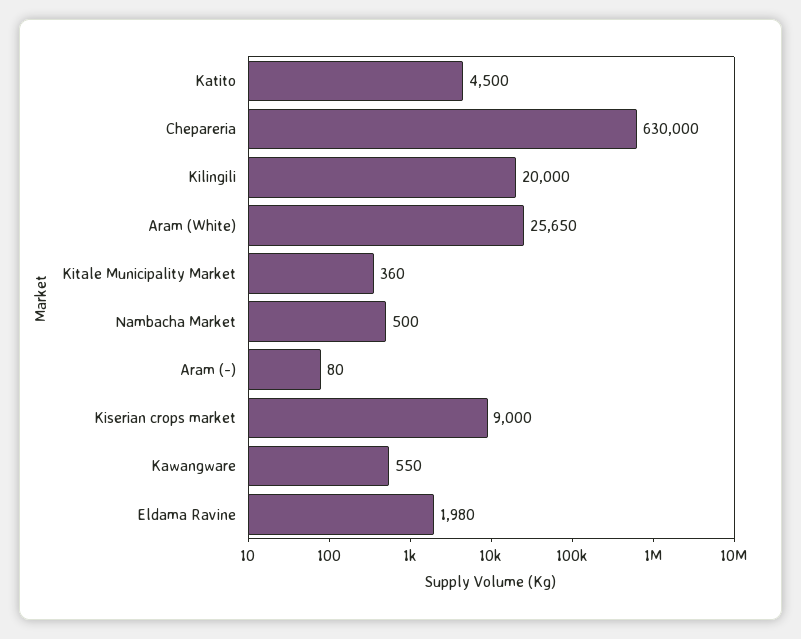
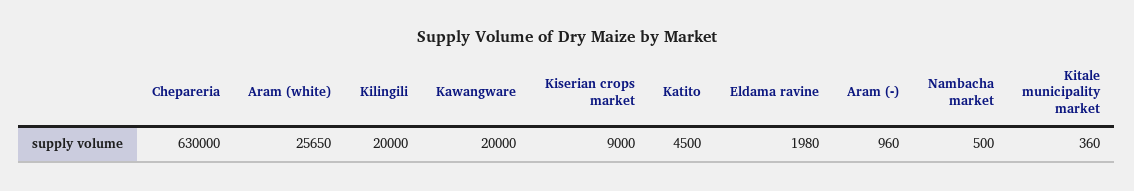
Aram (-): 80 -> 960
Kawangware: 550 -> 20000

